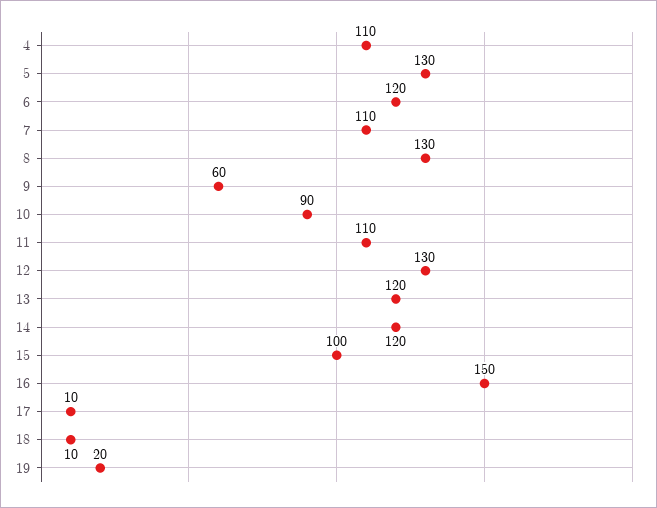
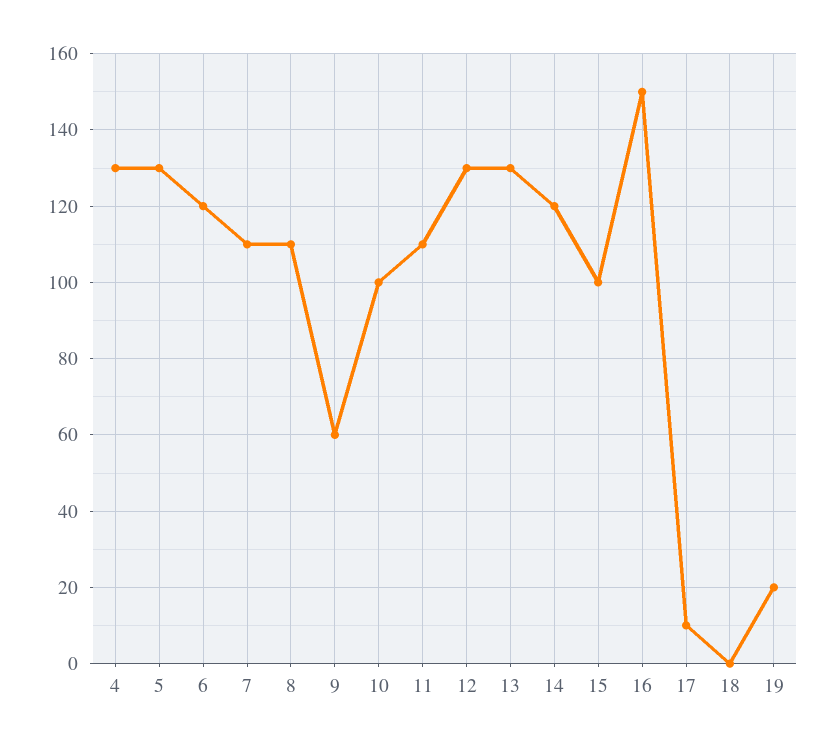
4: 110 -> 130
8: 130 -> 110
10: 90 -> 100
13: 120 -> 130
18: 10 -> 0

